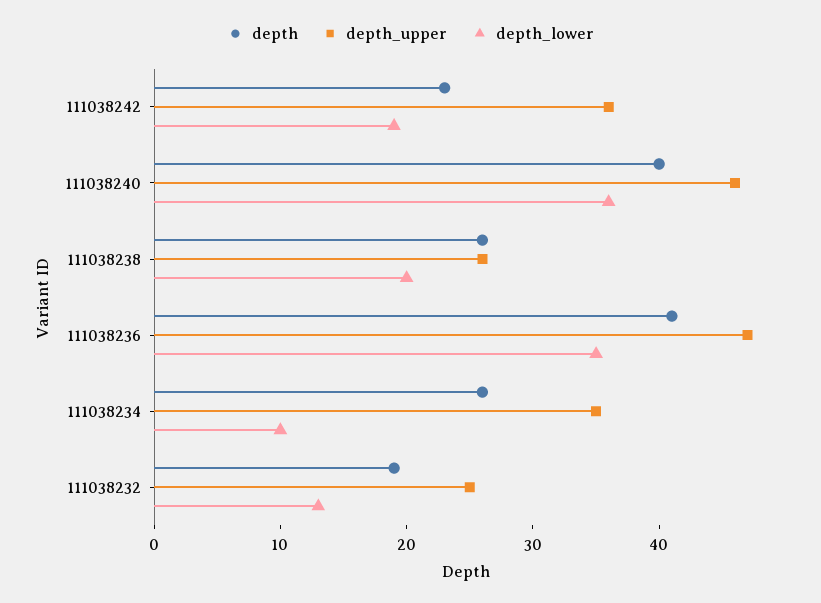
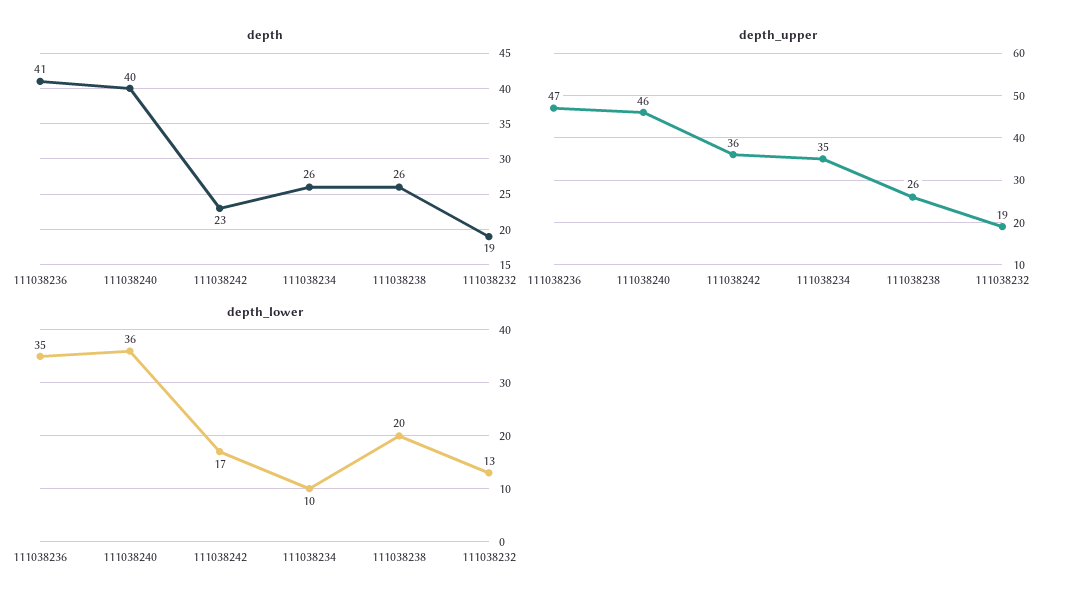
depth_lower, 111038242: 19 -> 17
depth_upper, 111038232: 25 -> 19

